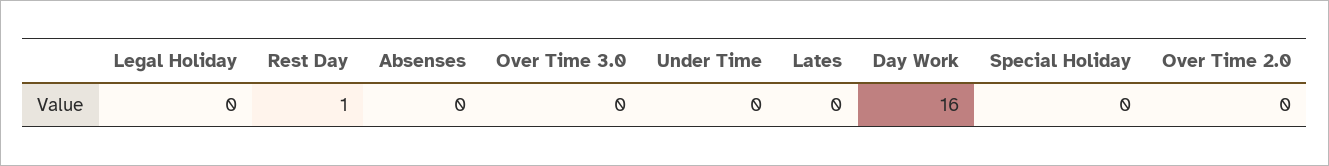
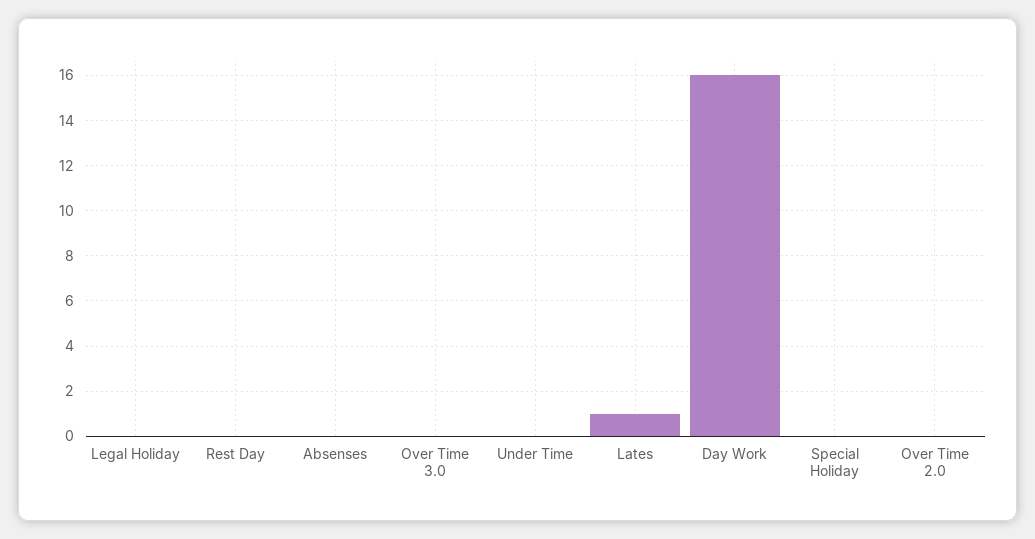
Rest Day: 1 -> 0
Lates: 0 -> 1

